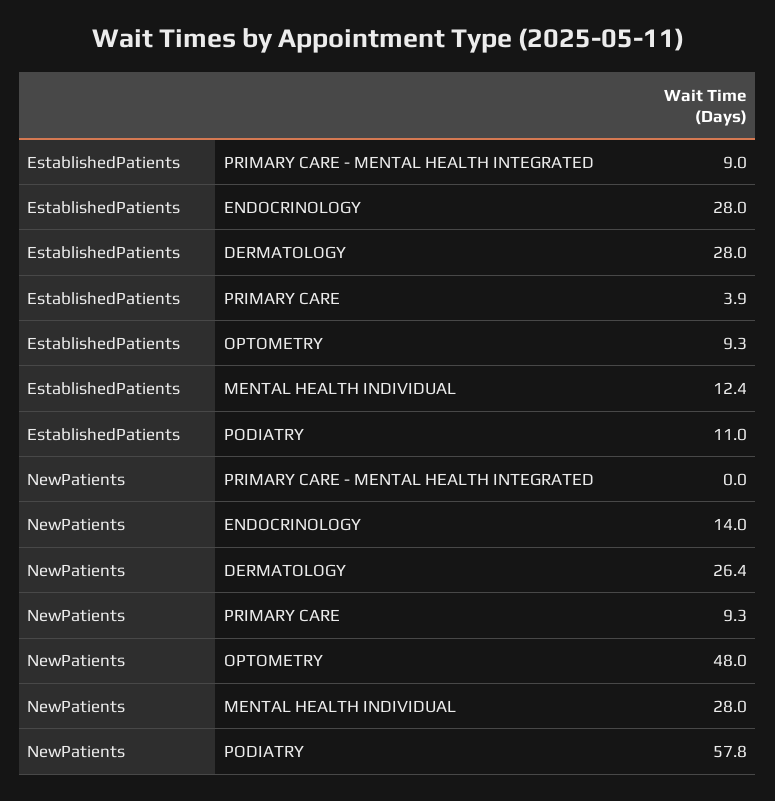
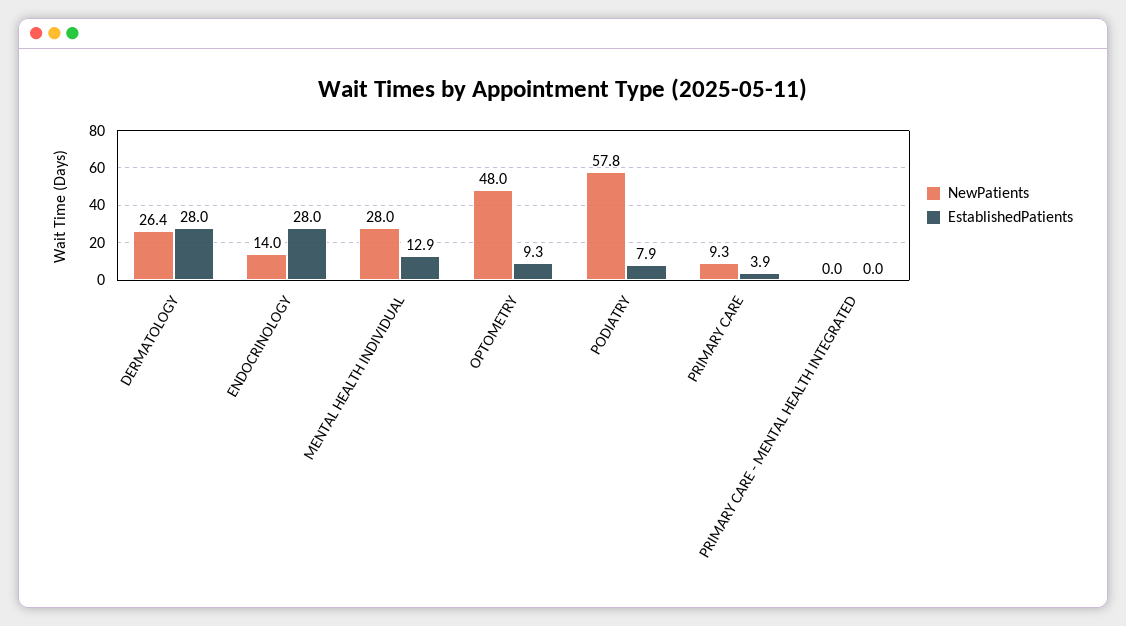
EstablishedPatients, PRIMARY CARE - MENTAL HEALTH INTEGRATED: 9 -> 0
EstablishedPatients, MENTAL HEALTH INDIVIDUAL: 12.4 -> 12.9
EstablishedPatients, PODIATRY: 11 -> 7.9

